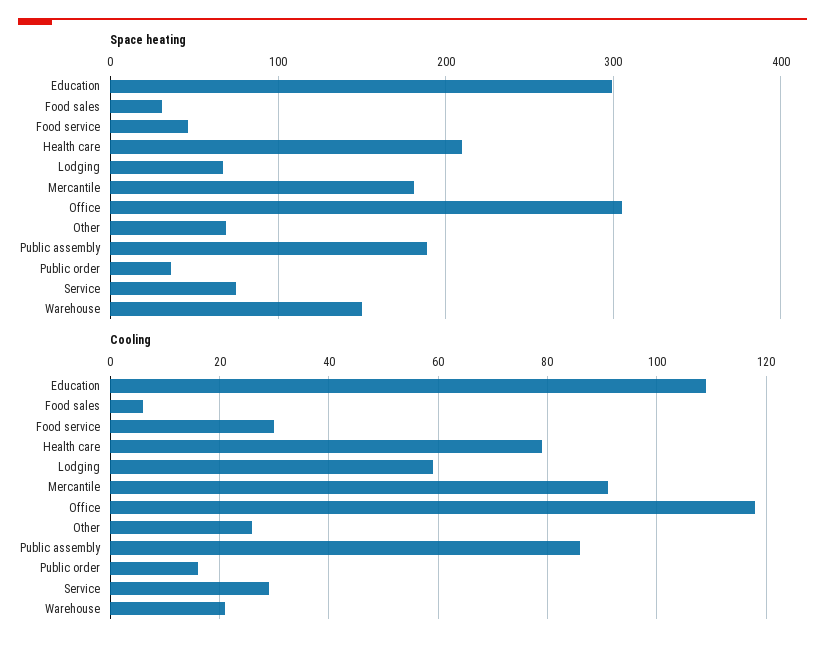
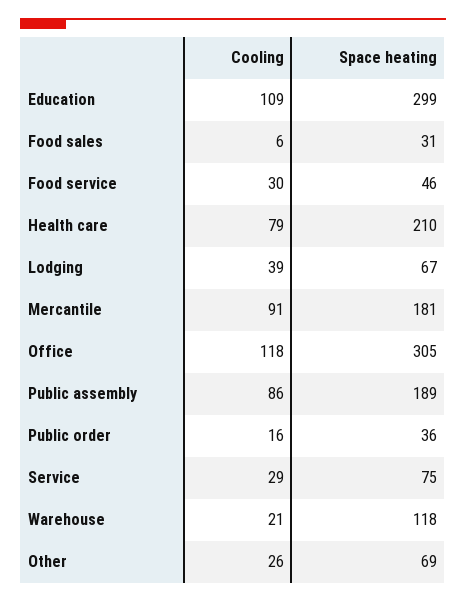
Space heating, Warehouse: 150 -> 118
Cooling, Lodging: 60 -> 39

